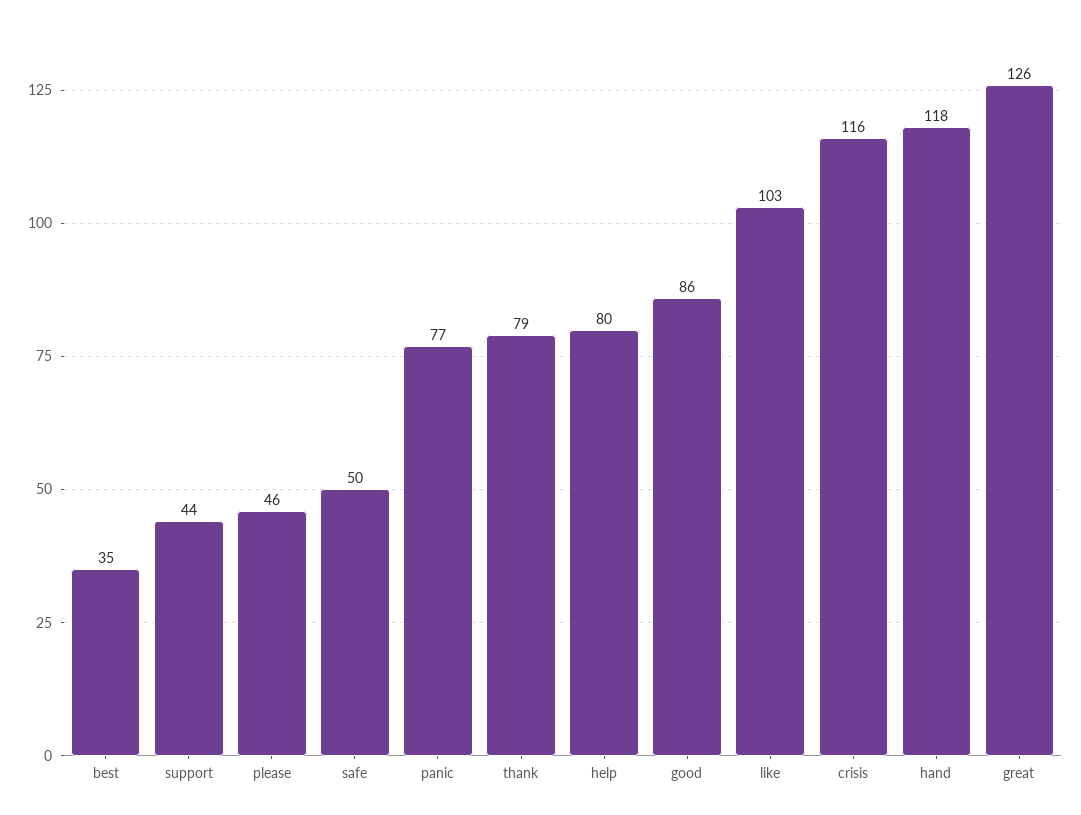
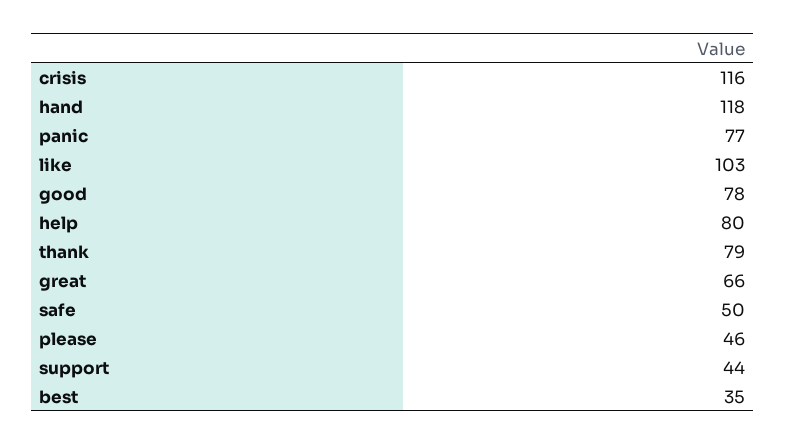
good: 86 -> 78
great: 126 -> 66

